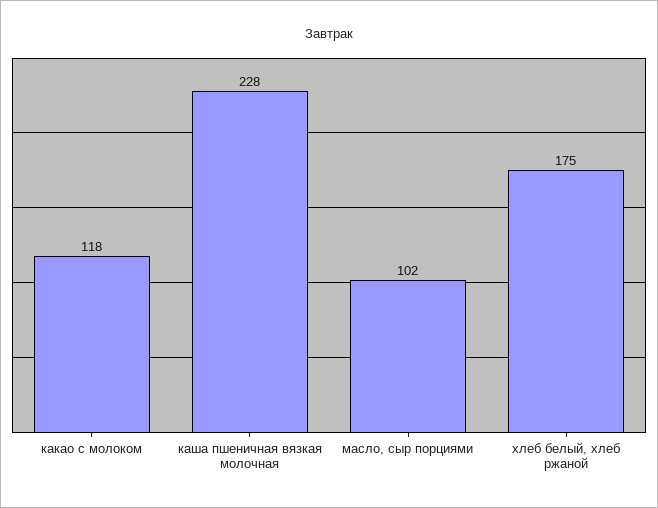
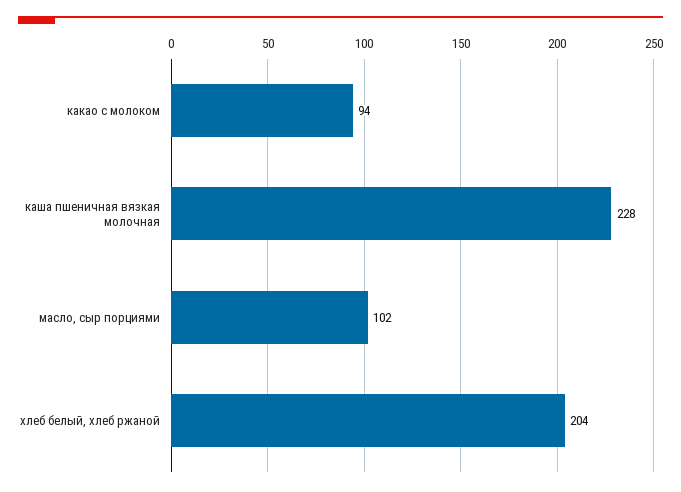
какао с молоком: 118 -> 94
хлеб белый, хлеб ржаной: 175 -> 204

